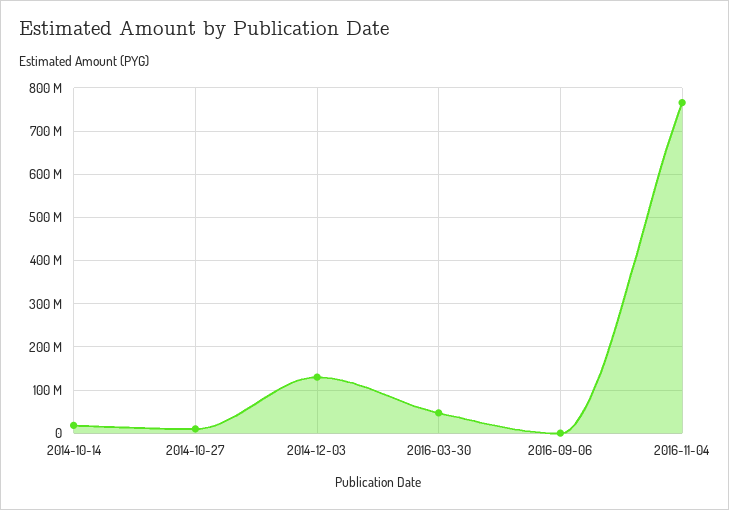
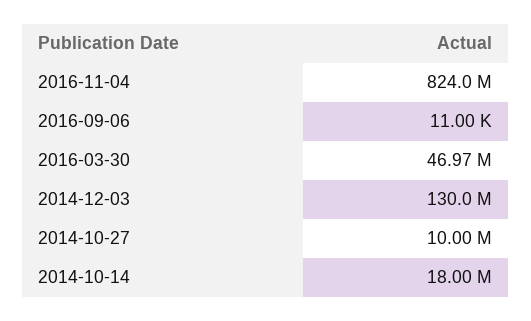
2016-11-04: 760000000 -> 824000000

